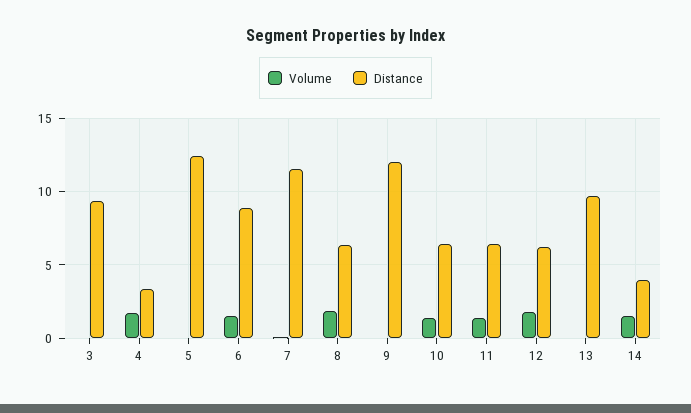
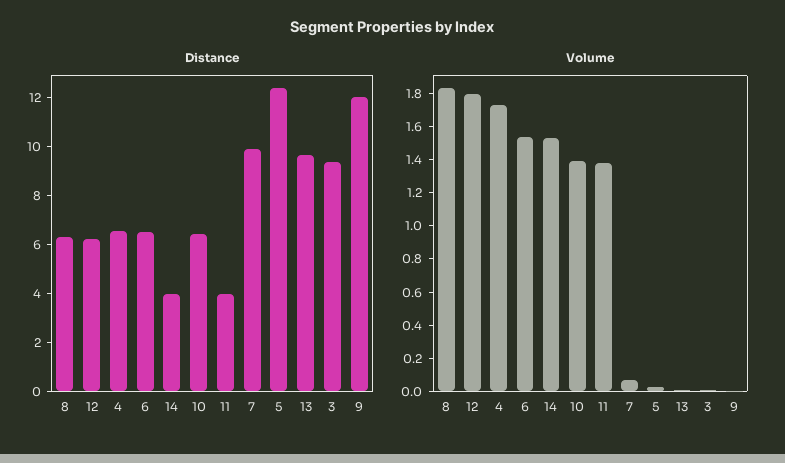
Distance, 4: 3.5 -> 6.5
Distance, 6: 9 -> 6.5
Distance, 7: 11.5 -> 10
Distance, 11: 6.5 -> 4

